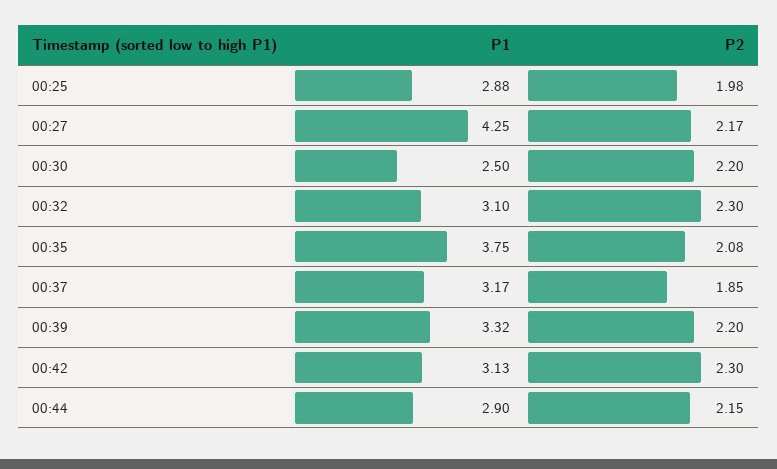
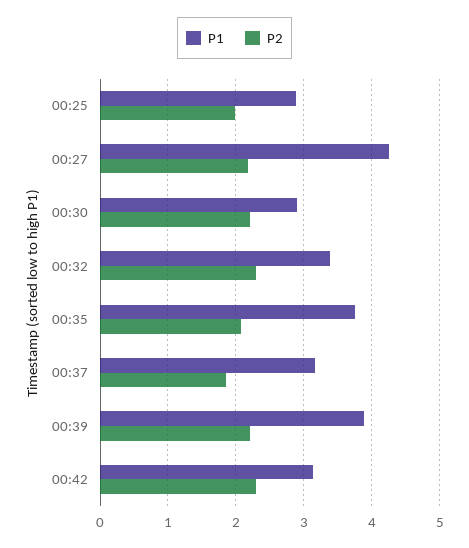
P1, 00:30: 2.5 -> 2.9
P1, 00:32: 3.1 -> 3.4
P1, 00:39: 3.32 -> 3.9
P1, 00:44: 2.9 -> none
P2, 00:44: 2.15 -> none

